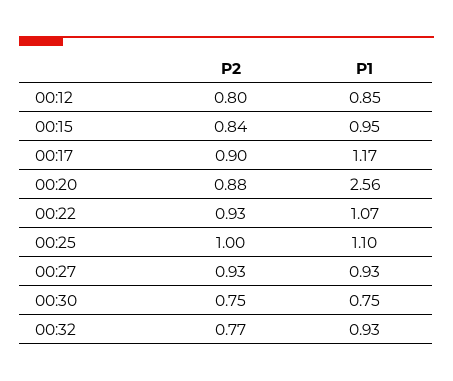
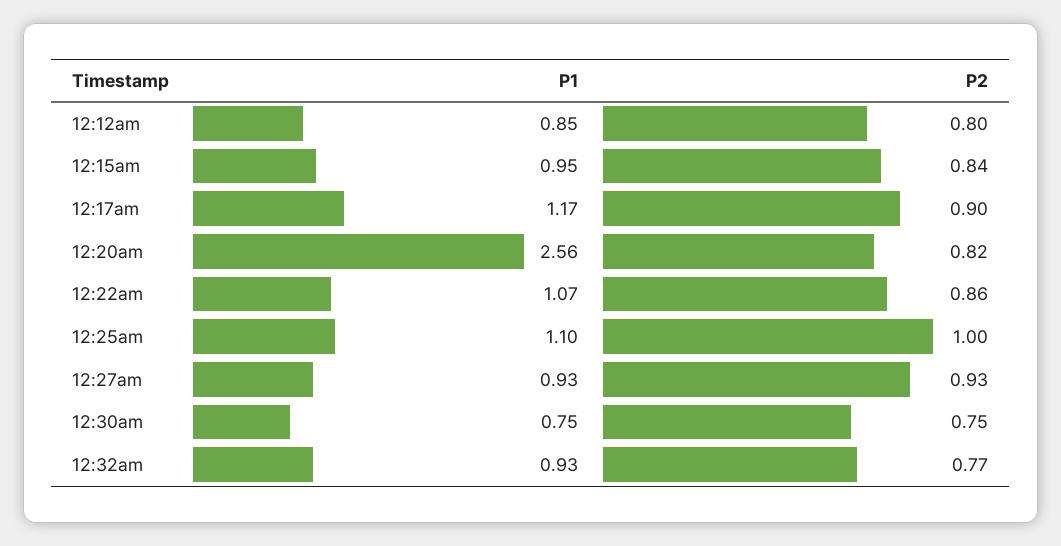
P2, 00:20: 0.88 -> 0.82
P2, 00:22: 0.93 -> 0.86

